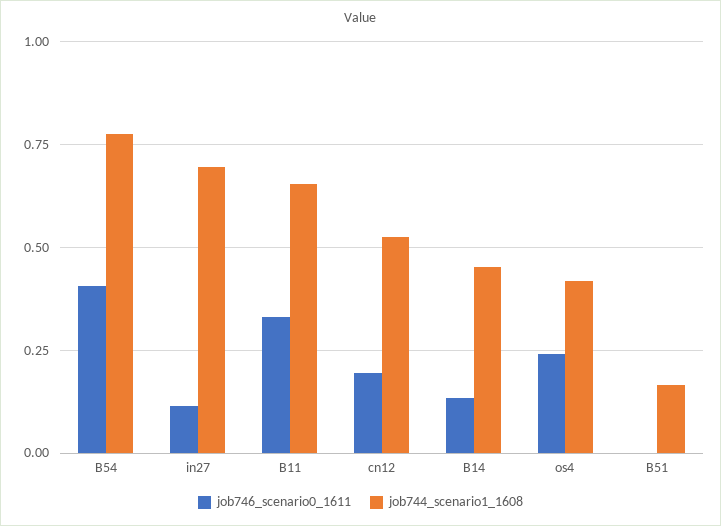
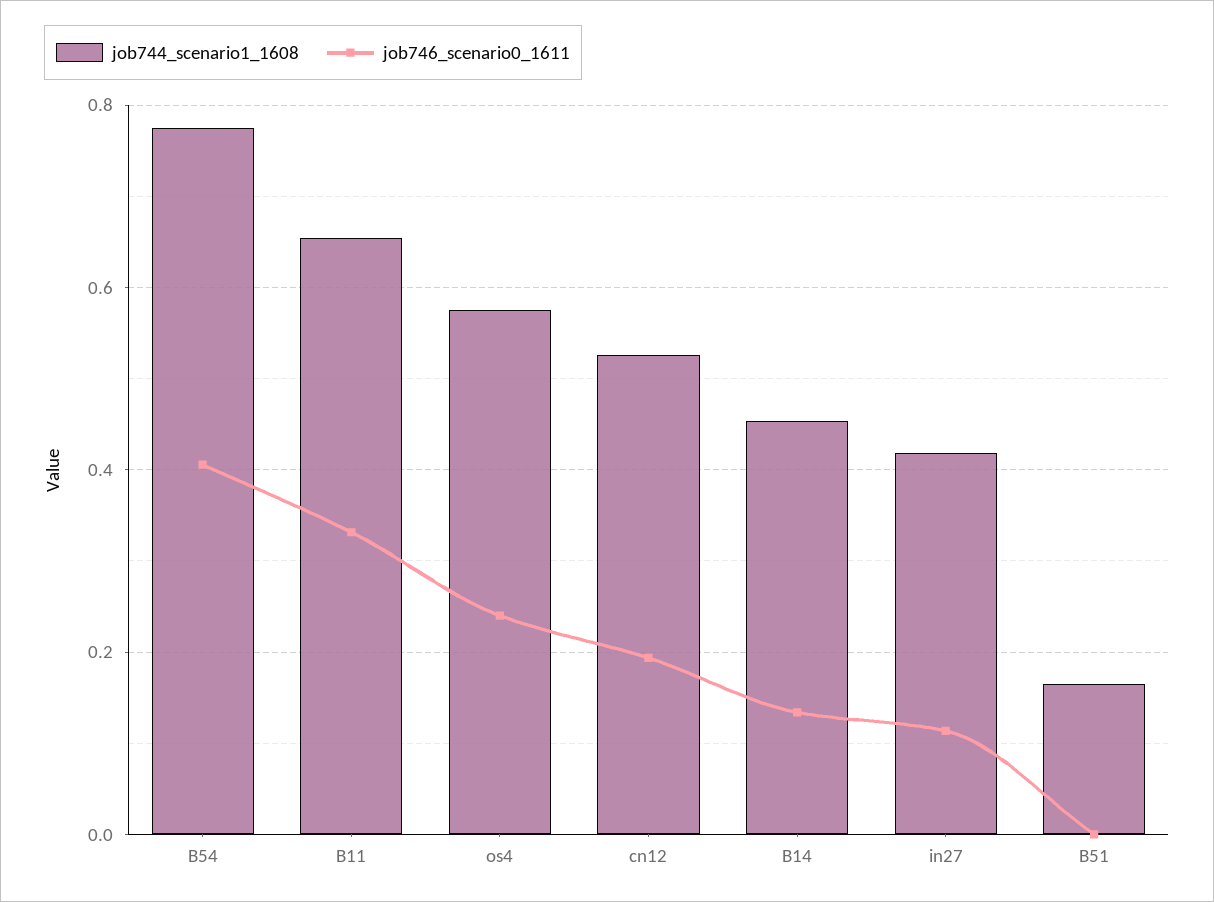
job744_scenario1_1608, in27: 0.7 -> 0.42
job744_scenario1_1608, os4: 0.425 -> 0.58

